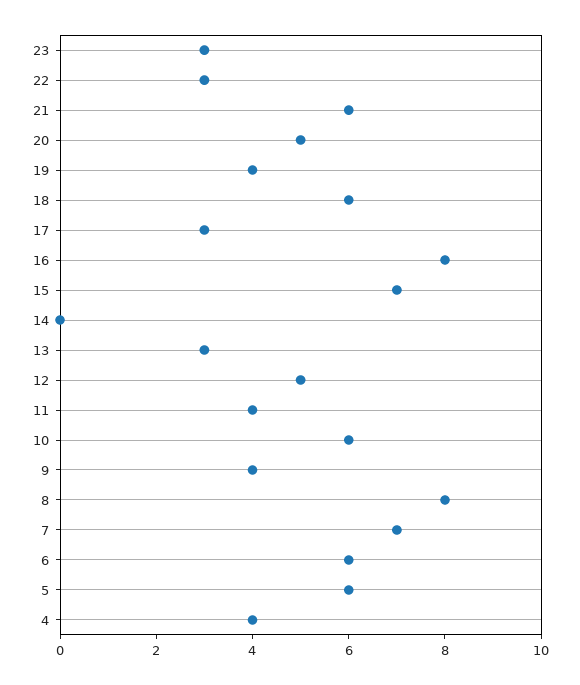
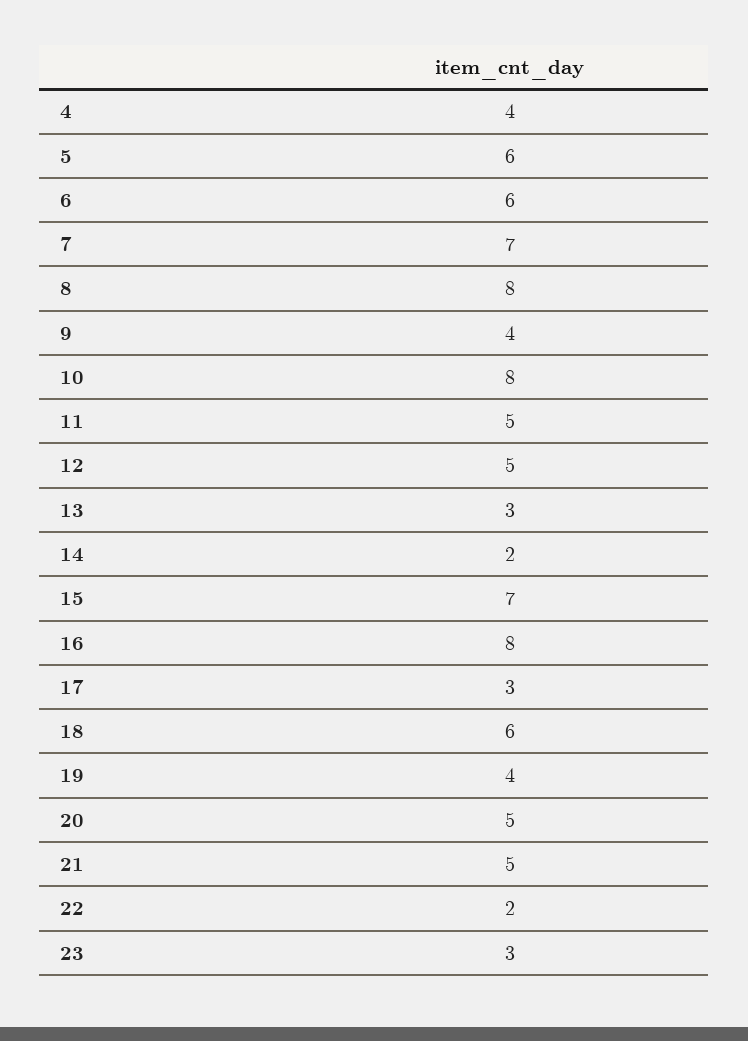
22: 3 -> 2
21: 6 -> 5
14: 0 -> 2
11: 4 -> 5
10: 6 -> 8

